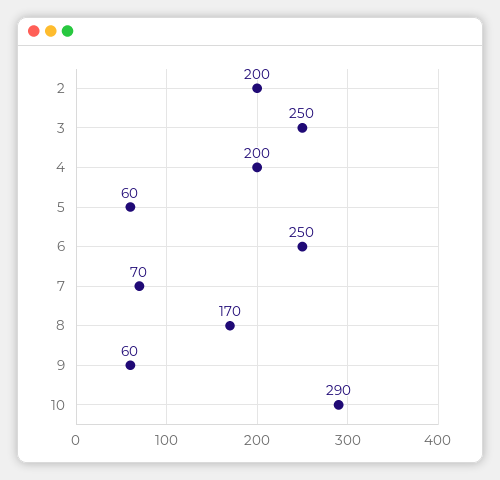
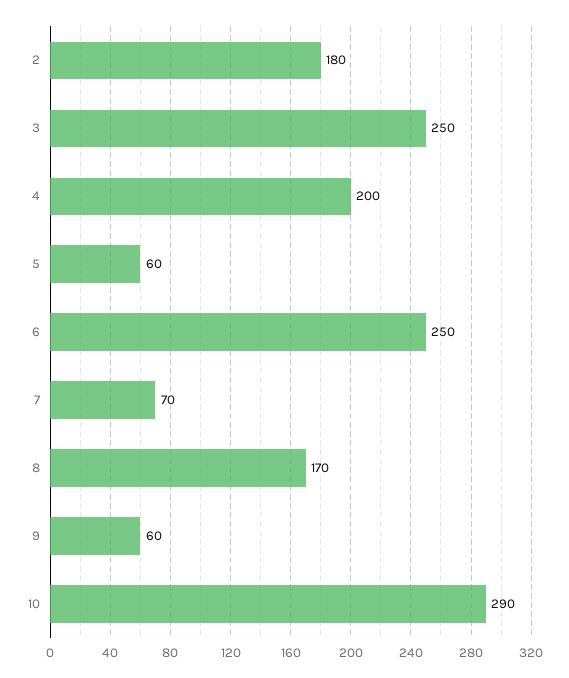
2: 200 -> 180

